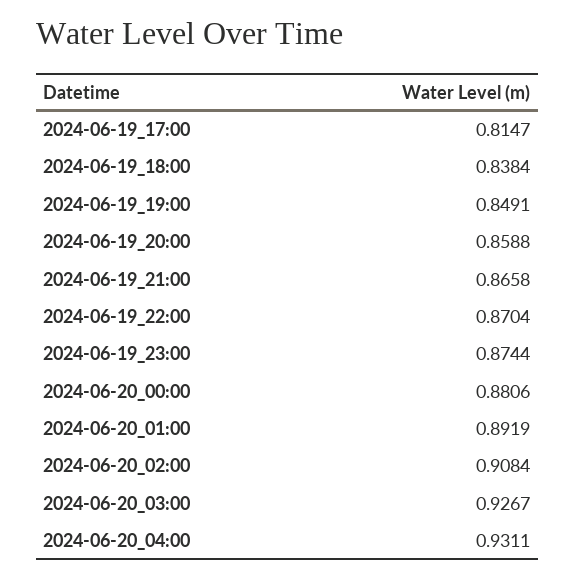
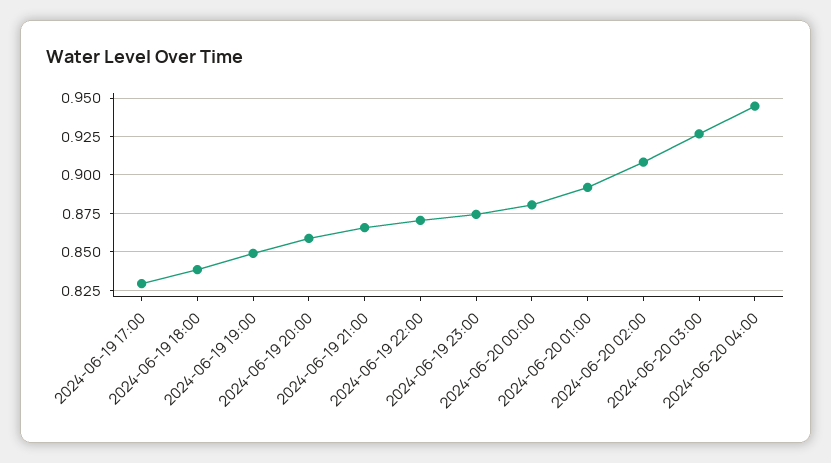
2024-06-19_17:00: 0.8147 -> 0.83
2024-06-20_04:00: 0.9311 -> 0.945

